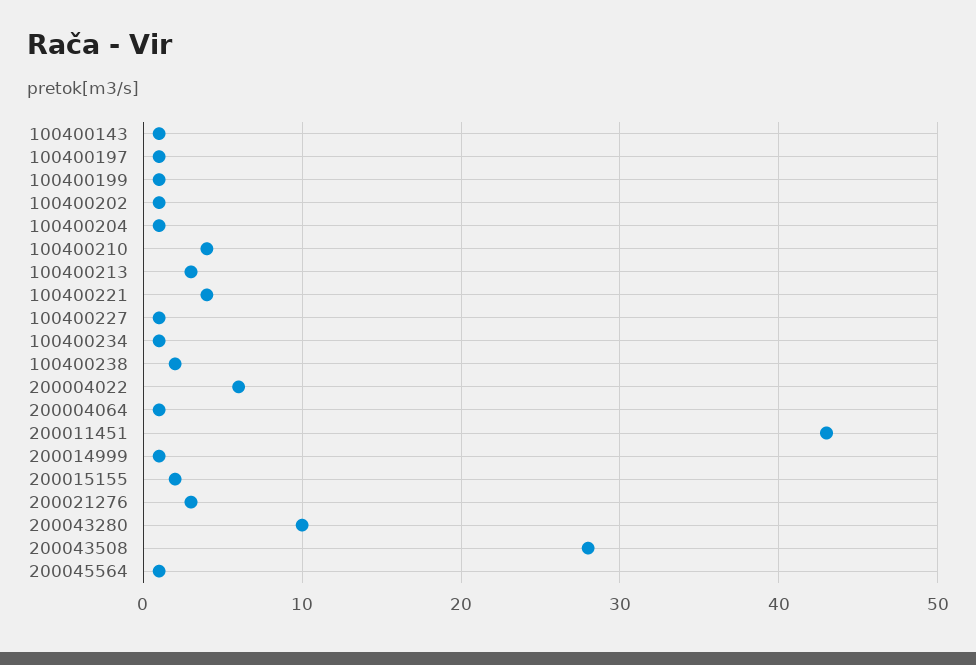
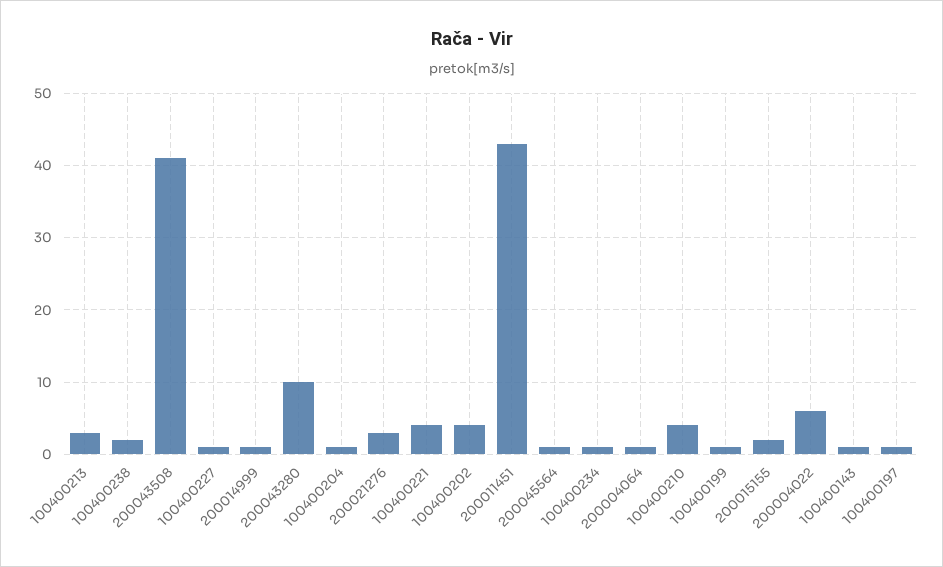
100400202: 1 -> 4
200043508: 28 -> 41

